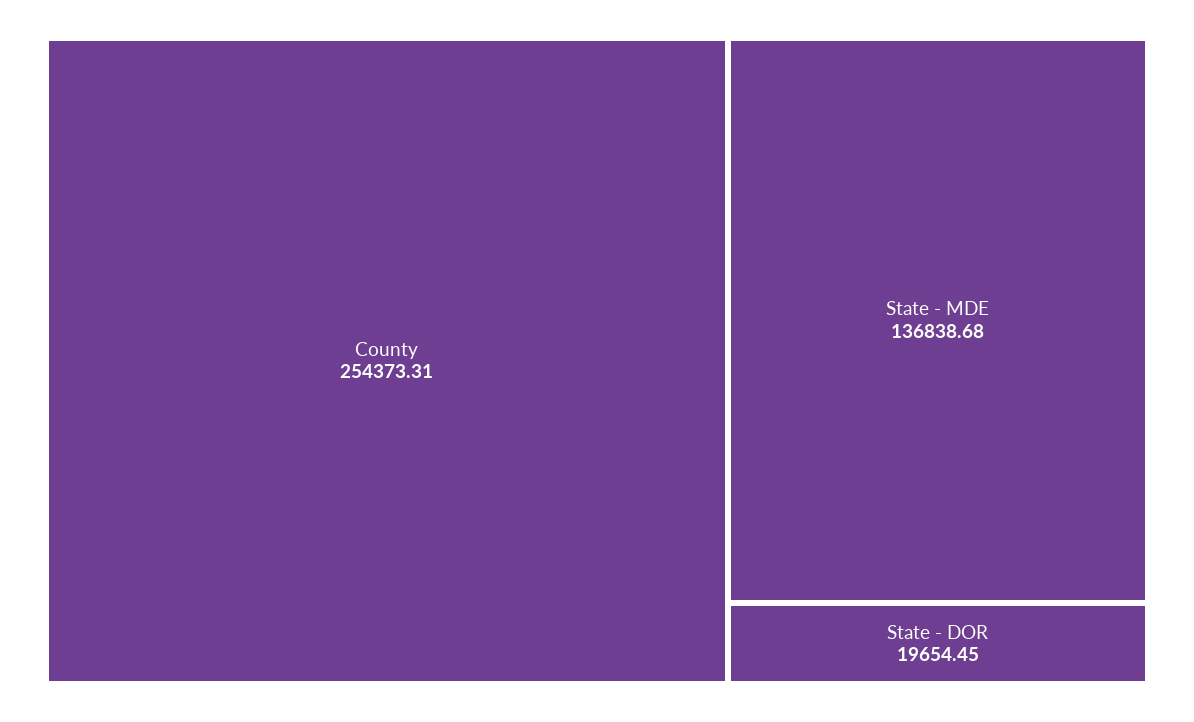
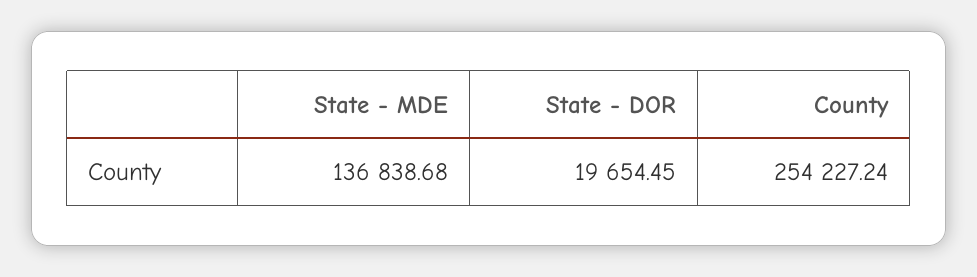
County: 254373.31 -> 254227.24

